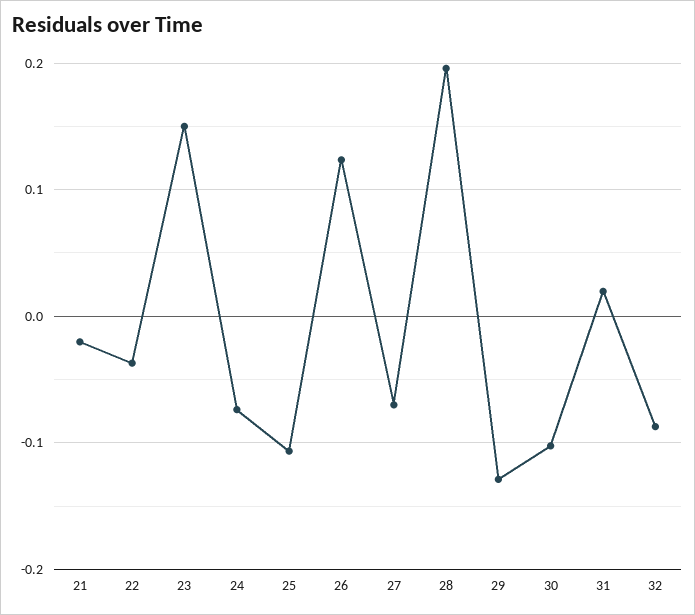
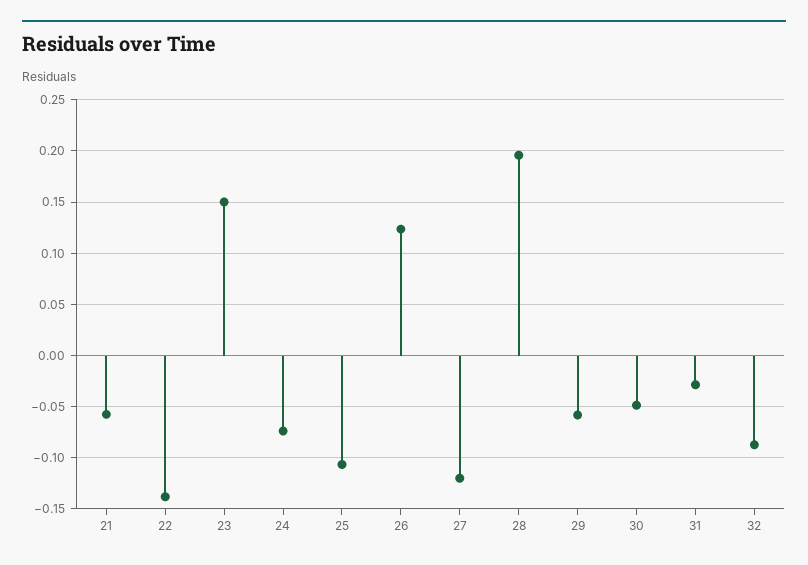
21: -0.02 -> -0.06
22: -0.04 -> -0.14
27: -0.07 -> -0.12
29: -0.13 -> -0.06
30: -0.1 -> -0.05
31: 0.02 -> -0.03

